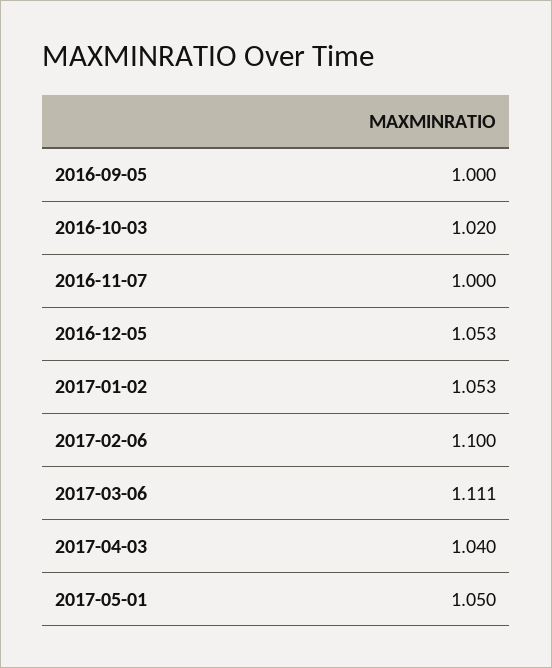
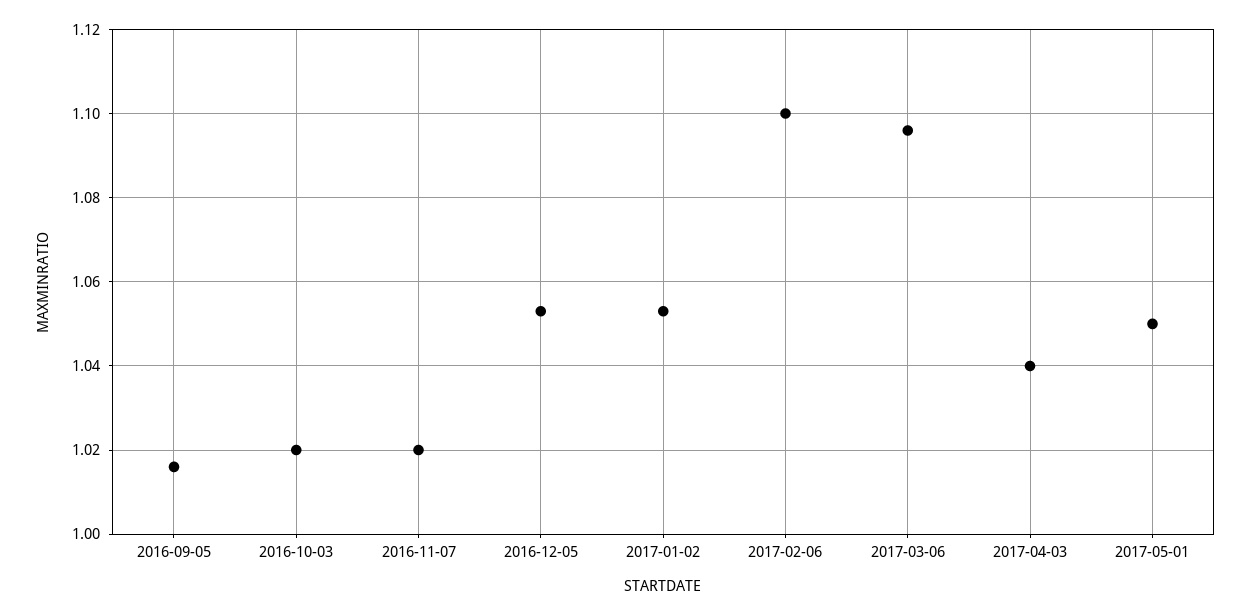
2016-09-05: 1 -> 1.015
2016-11-07: 1 -> 1.02
2017-03-06: 1.111 -> 1.095

